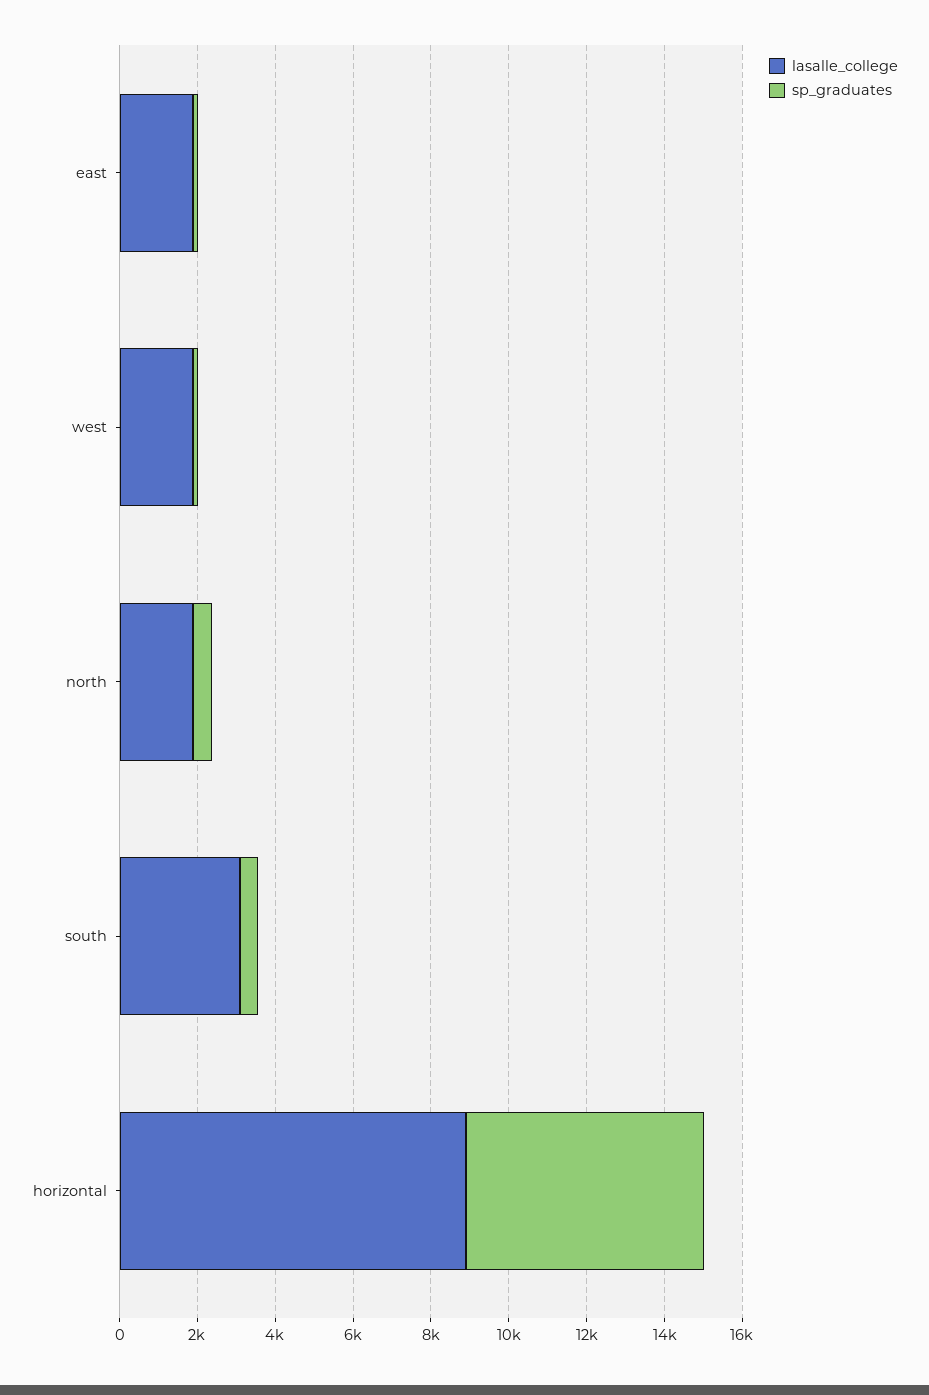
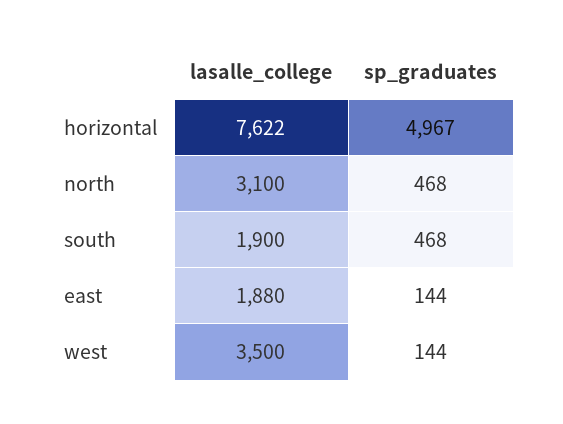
lasalle_college, west: 2000 -> 3500
lasalle_college, north: 2000 -> 3100
lasalle_college, south: 3000 -> 1900
lasalle_college, horizontal: 9000 -> 7622
sp_graduates, horizontal: 6000 -> 4967

